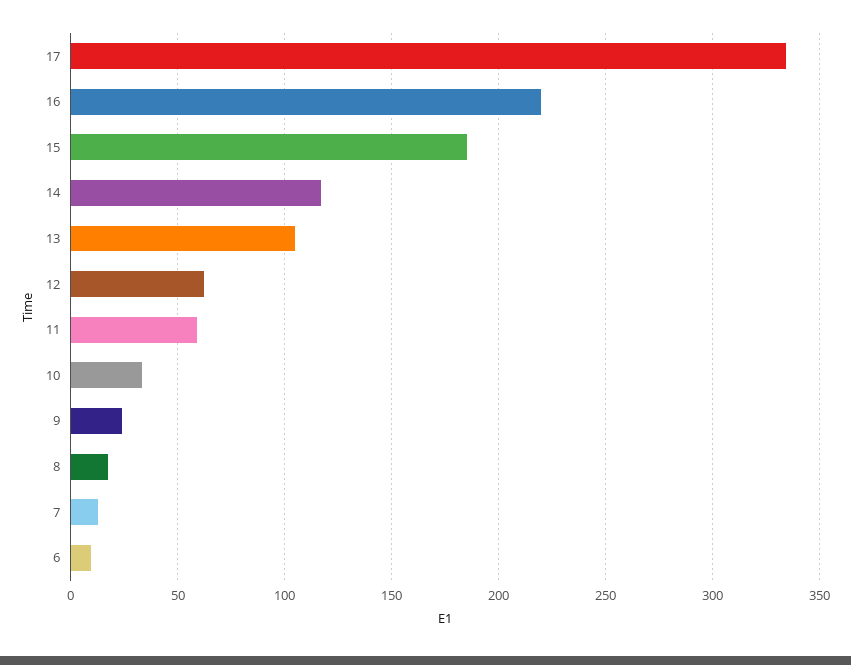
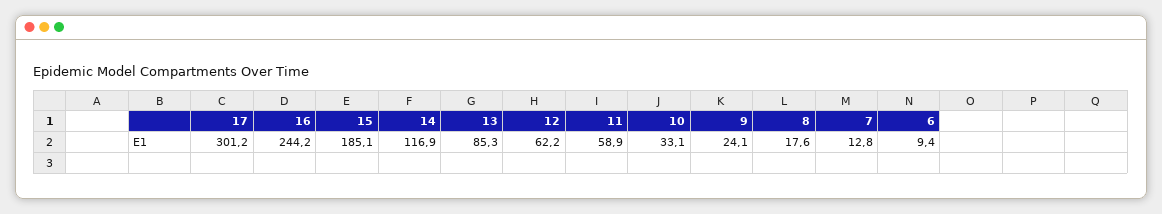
17: 335 -> 301.2
16: 220 -> 244.2
13: 105 -> 85.3

